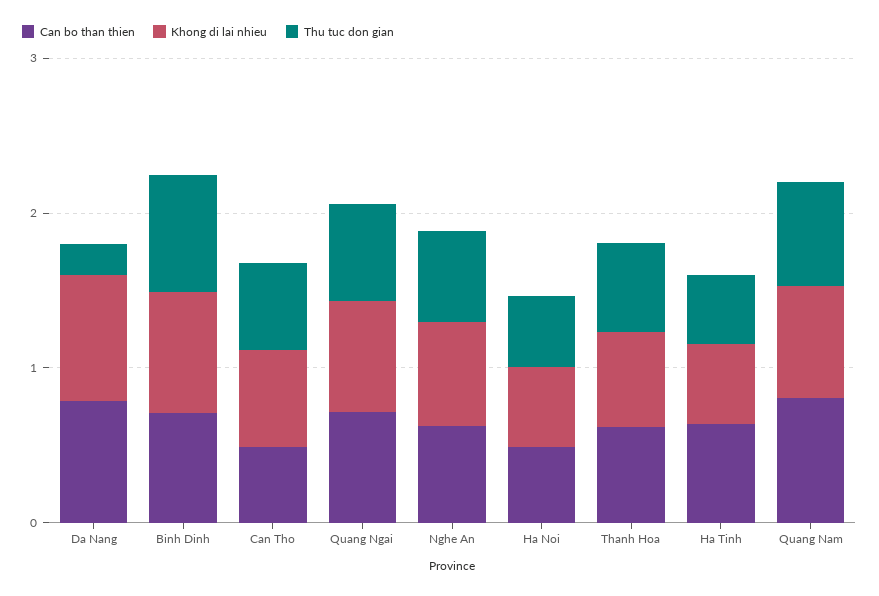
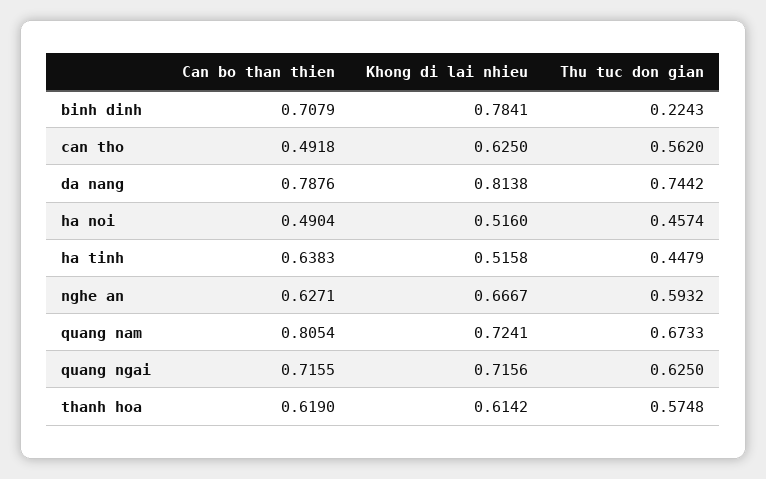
Thu tuc don gian, Da Nang: 0.2 -> 0.7442
Thu tuc don gian, Binh Dinh: 0.8 -> 0.2243

